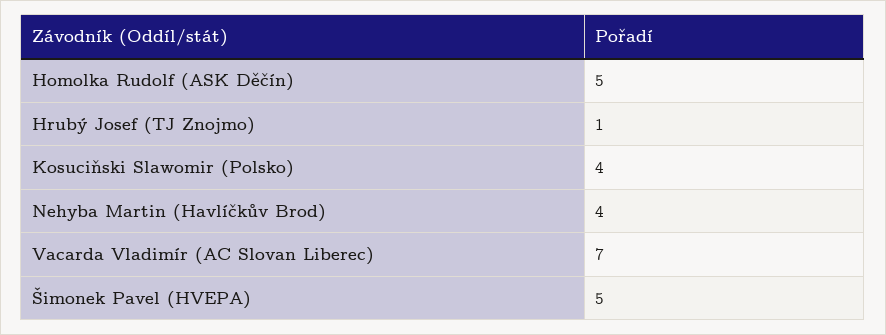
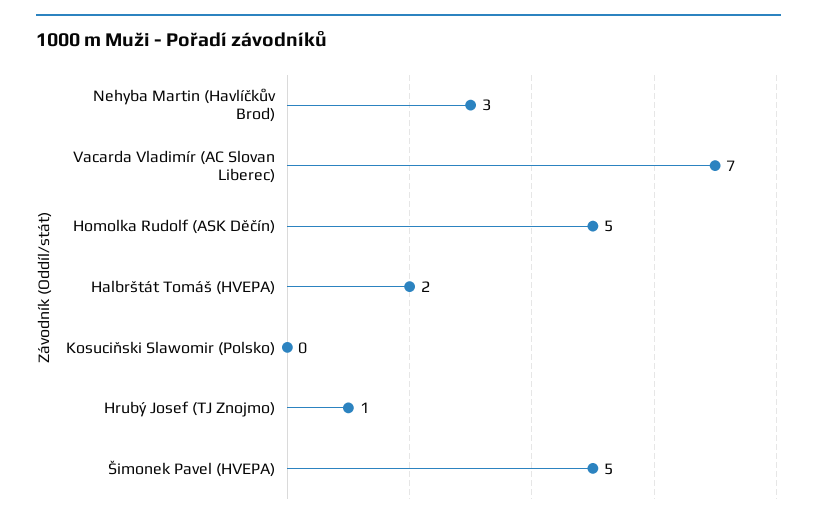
Kosuciňski Slawomir (Polsko): 4 -> 0
Nehyba Martin (Havlíčkův Brod): 4 -> 3
Halbrštát Tomáš (HVEPA): none -> 2

